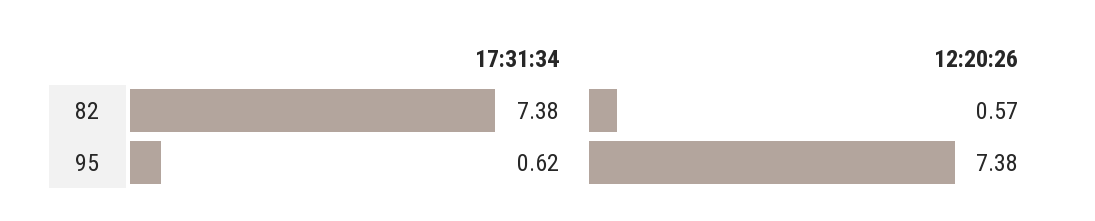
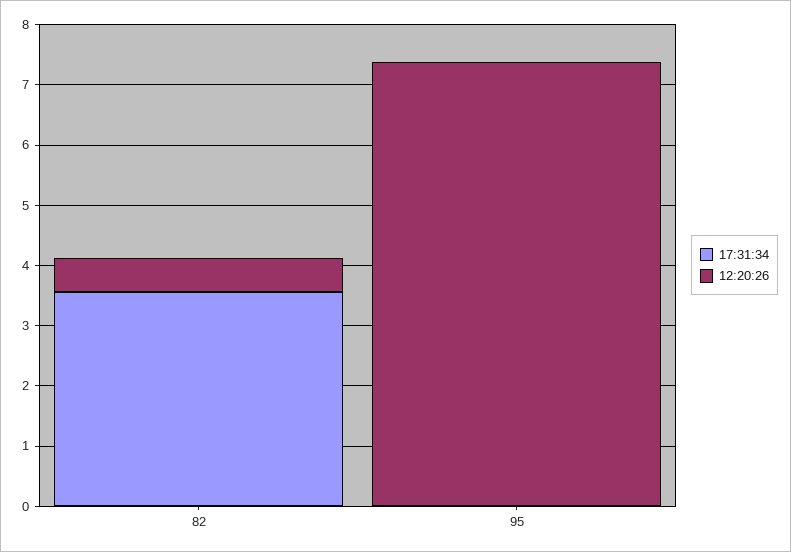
17:31:34, 82: 7.38 -> 3.6
17:31:34, 95: 0.62 -> 0

